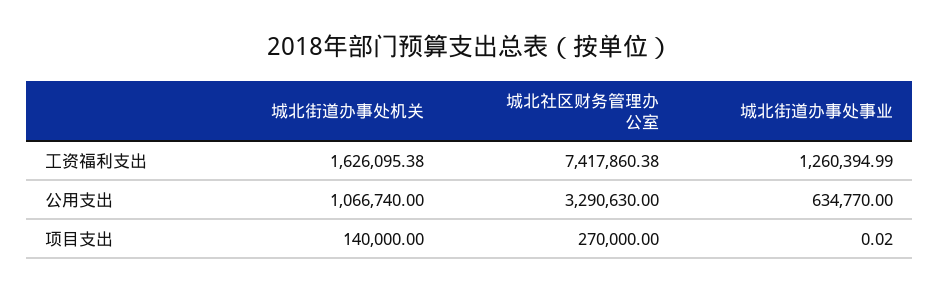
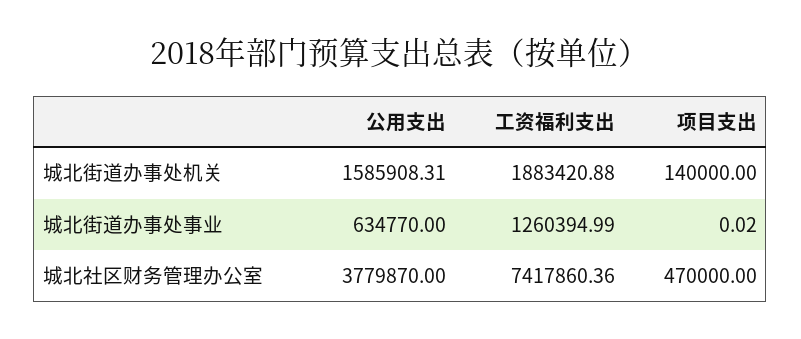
城北街道办事处机关, 工资福利支出: 1626095.38 -> 1883420.88
城北社区财务管理办公室, 工资福利支出: 7417860.38 -> 7417860.36
城北街道办事处机关, 公用支出: 1066740 -> 1585908.31
城北社区财务管理办公室, 公用支出: 3290630 -> 3779870
城北社区财务管理办公室, 项目支出: 270000 -> 470000

